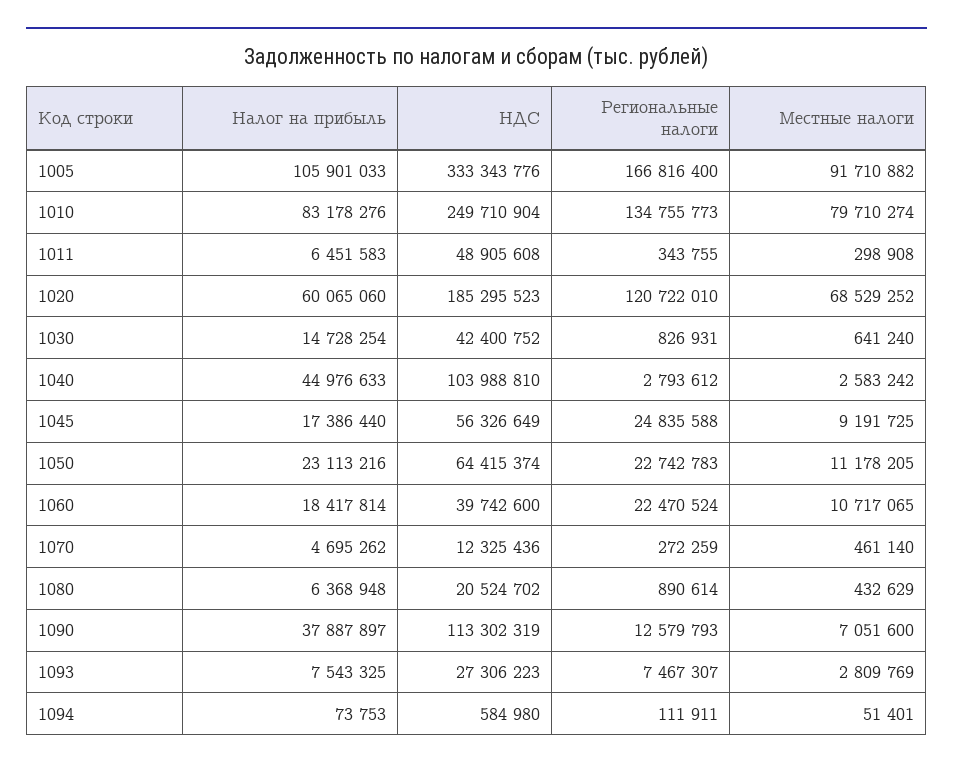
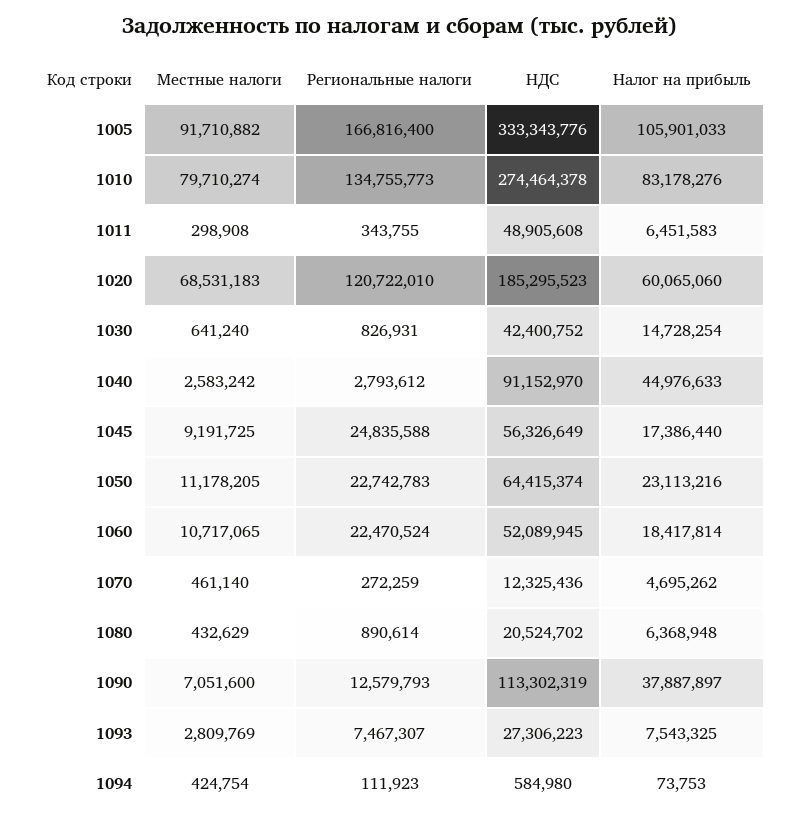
НДС, 1010: 249710904 -> 274464378
Местные налоги, 1020: 68529252 -> 68531183
НДС, 1040: 103988810 -> 91152970
НДС, 1060: 39742600 -> 52089945
Региональные налоги, 1094: 111911 -> 111923
Местные налоги, 1094: 51401 -> 424754

